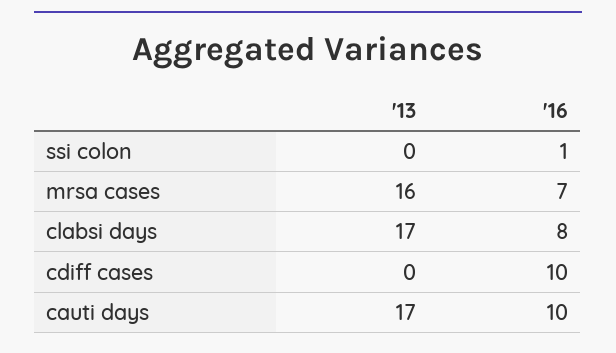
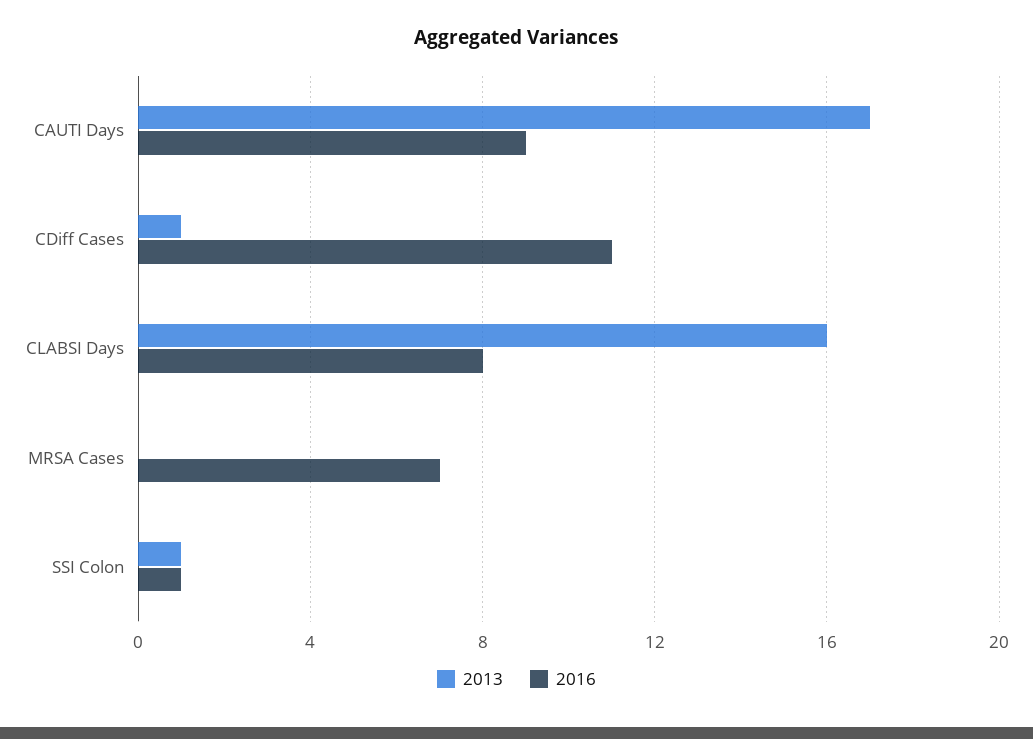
'13, ssi colon: 0 -> 1
'13, mrsa cases: 16 -> 0
'13, clabsi days: 17 -> 16
'13, cdiff cases: 0 -> 1
'16, cdiff cases: 10 -> 11
'16, cauti days: 10 -> 9

